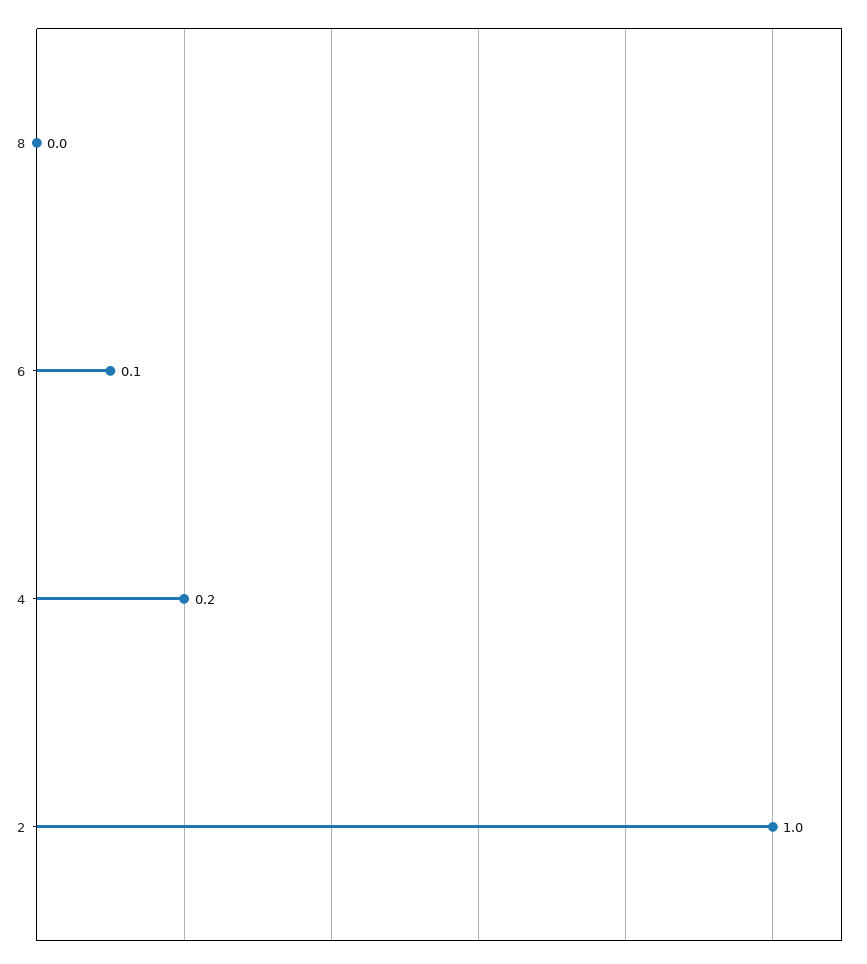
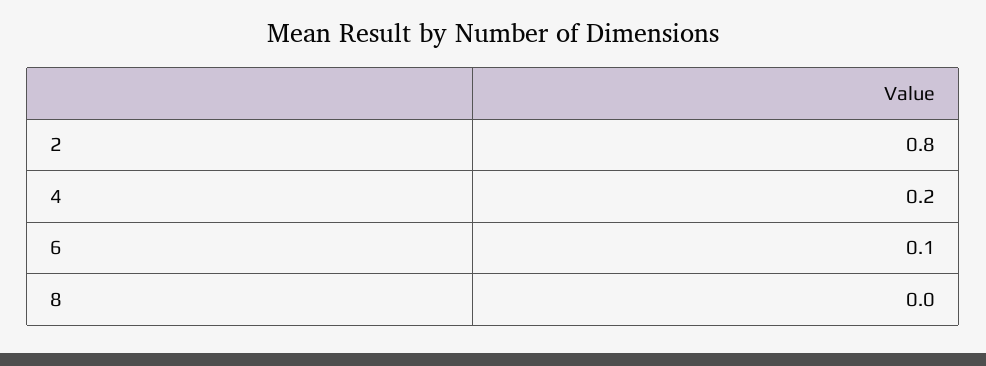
2: 1 -> 0.8

